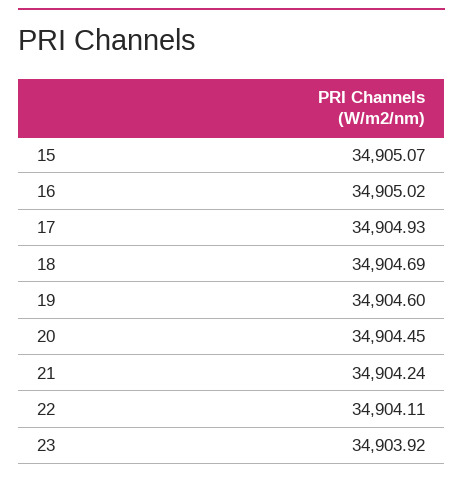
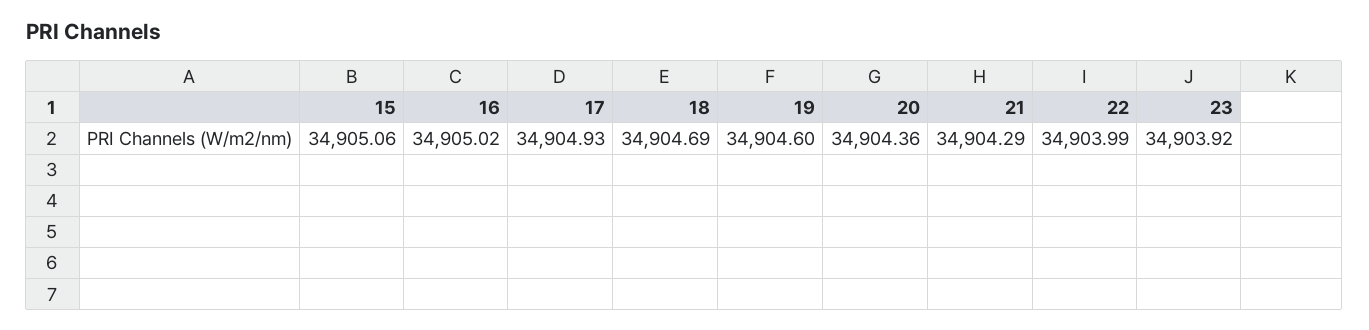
15: 34905.07 -> 34905.06
20: 34904.45 -> 34904.36
21: 34904.24 -> 34904.29
22: 34904.11 -> 34903.99

